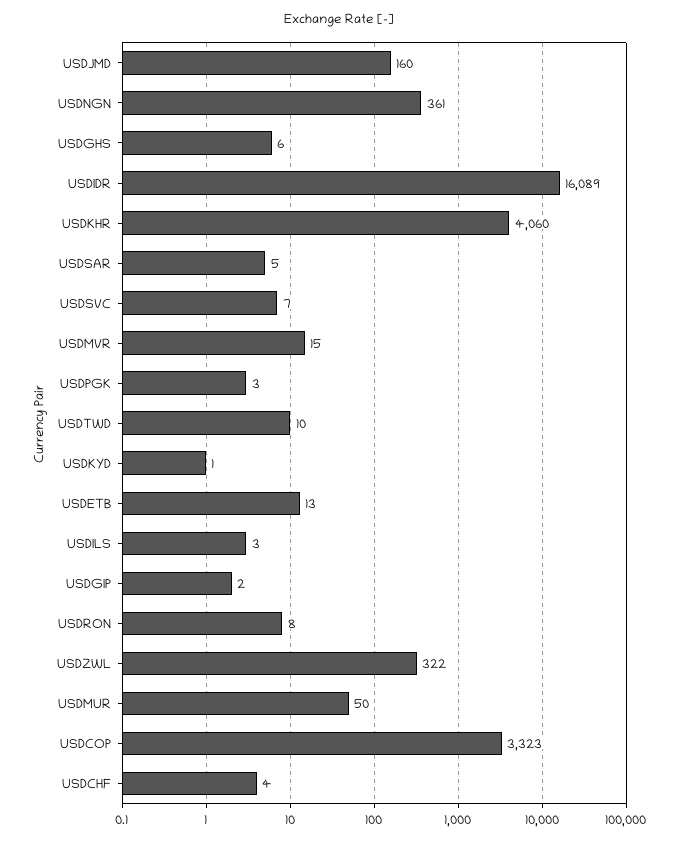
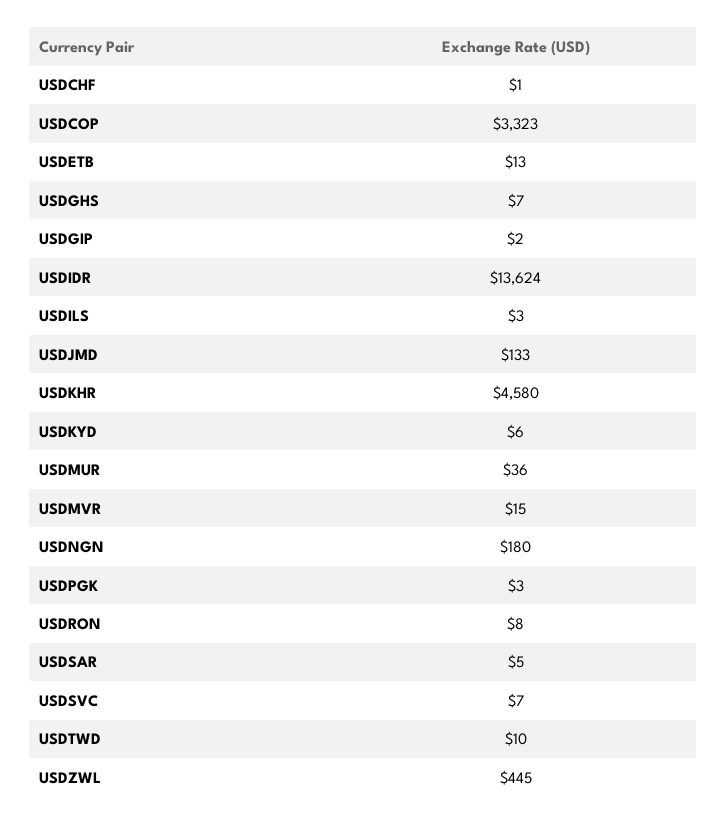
USDJMD: 160 -> 133
USDNGN: 361 -> 180
USDGHS: 6 -> 7
USDIDR: 16089 -> 13624
USDKHR: 4060 -> 4580
USDKYD: 1 -> 6
USDZWL: 322 -> 445
USDMUR: 50 -> 36
USDCHF: 4 -> 1

